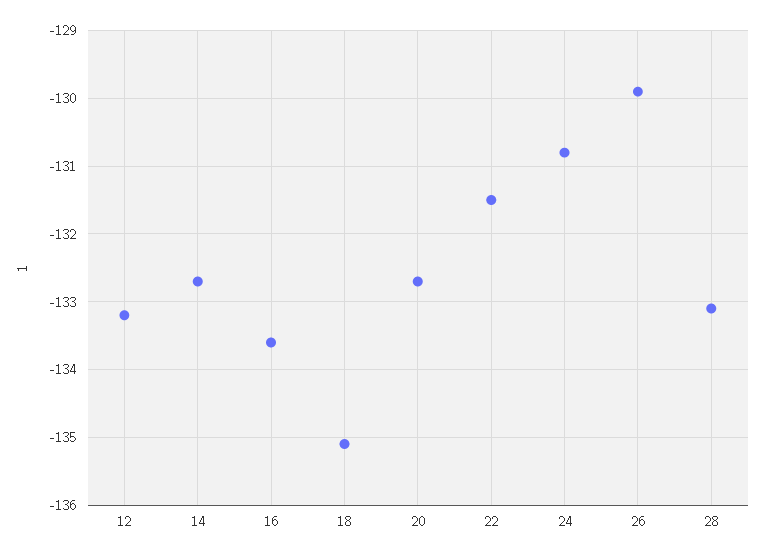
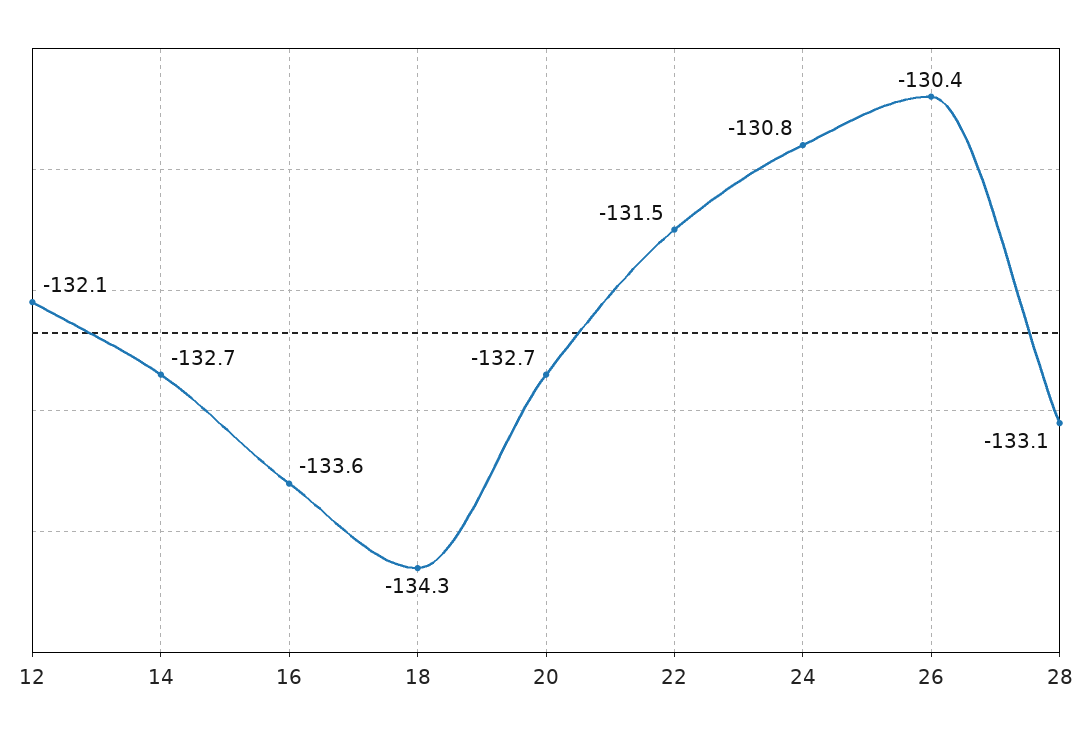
12: -133.2 -> -132.1
18: -135.1 -> -134.3
26: -129.9 -> -130.4

